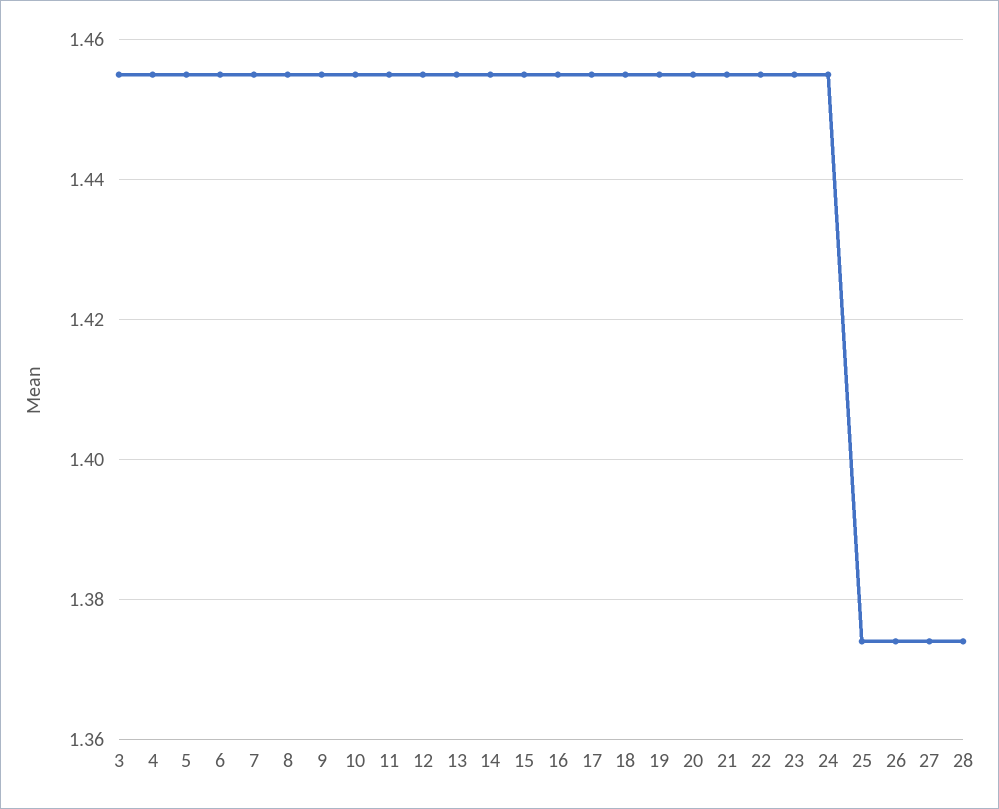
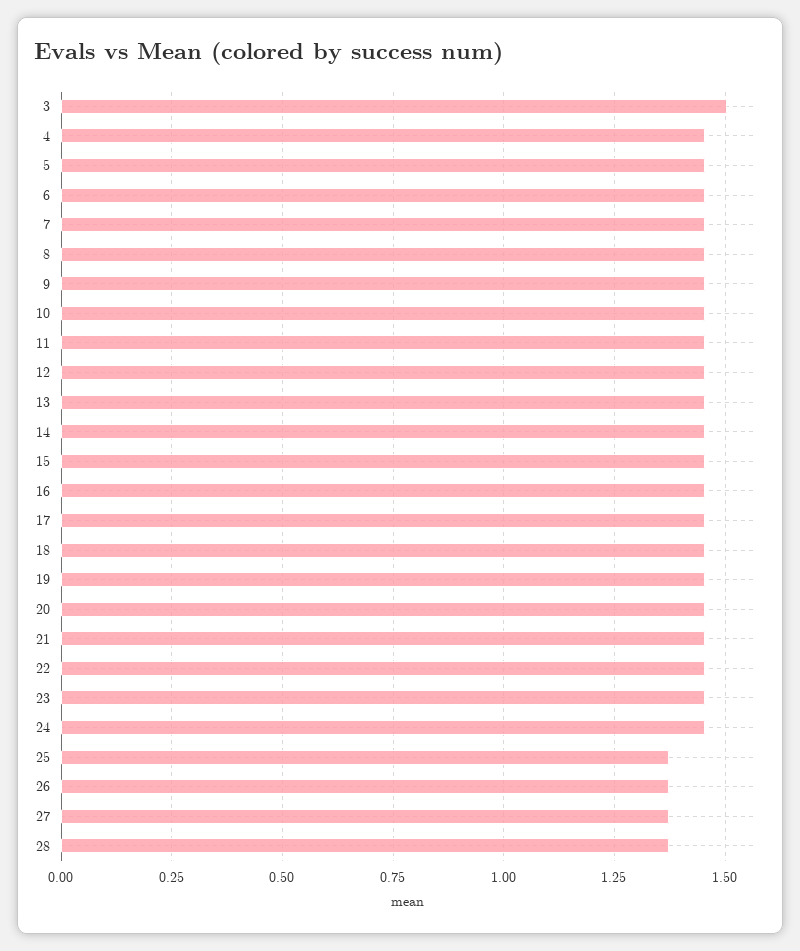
3: 1.455 -> 1.5

